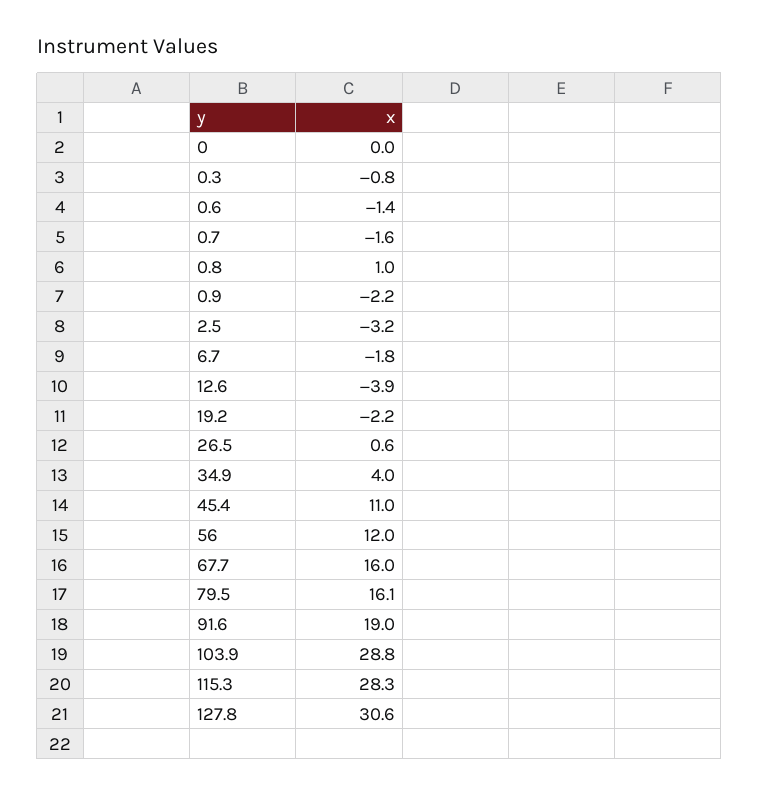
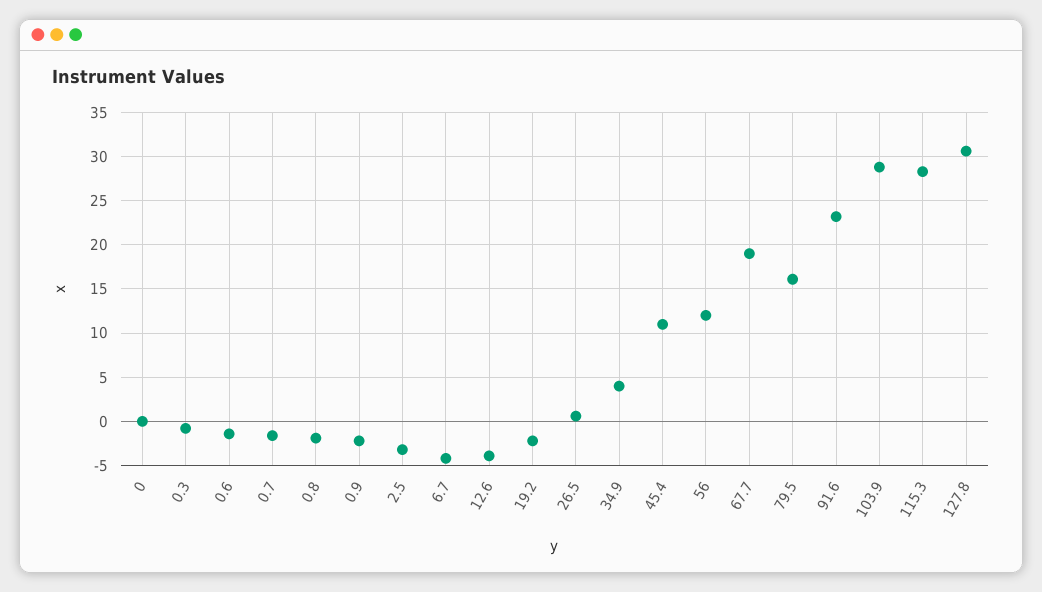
0.8: 1 -> -2
6.7: -1.8 -> -4
67.7: 16 -> 19
91.6: 19 -> 23

